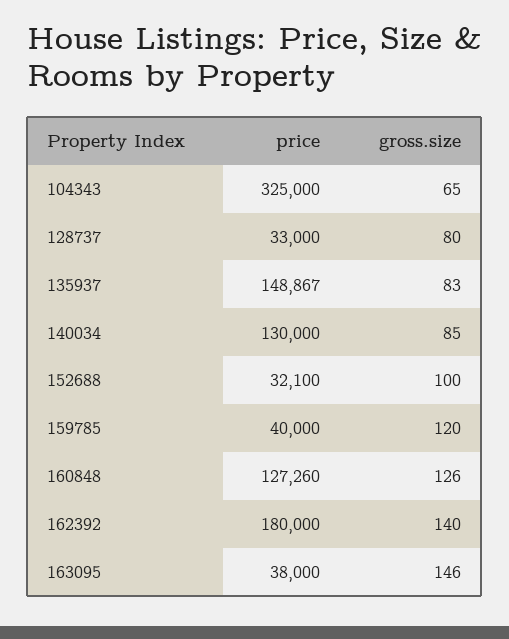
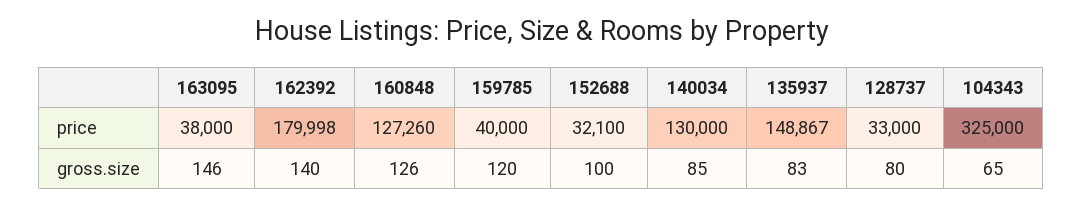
price, 162392: 180000 -> 179998

